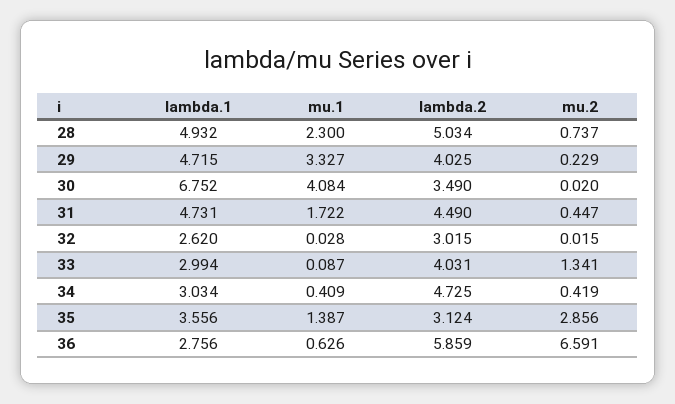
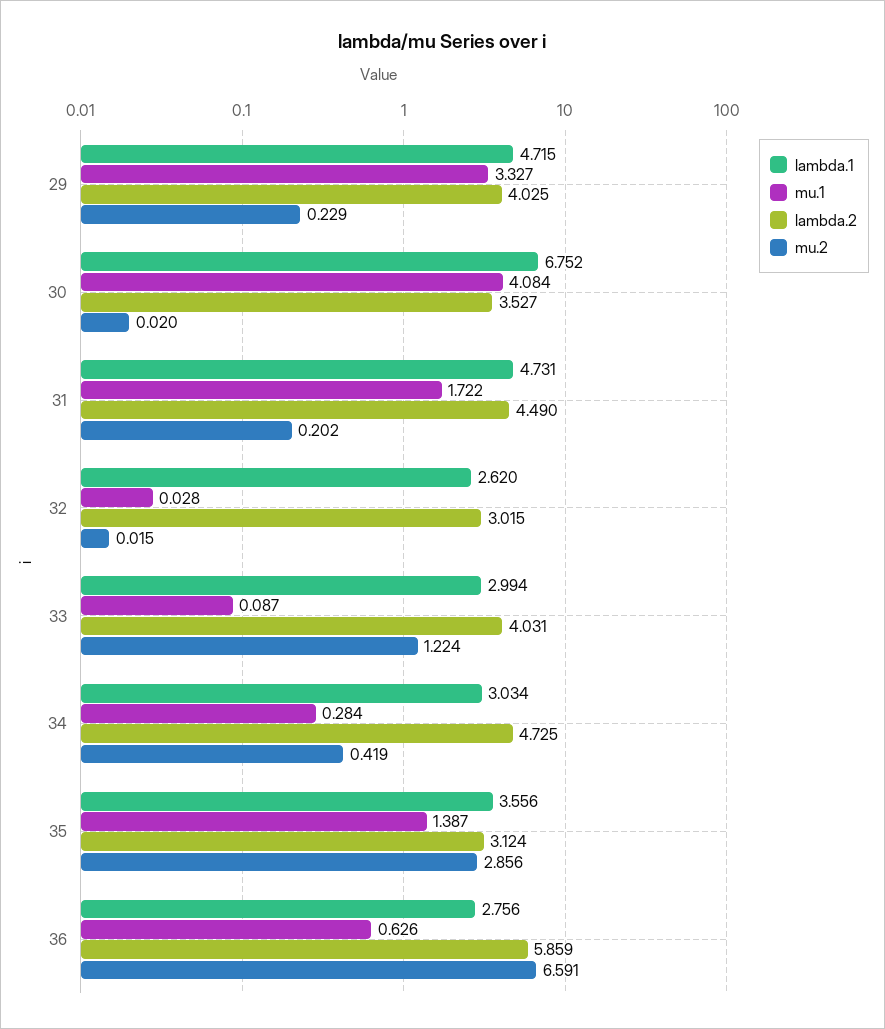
lambda.1, 28: 4.932 -> none
mu.1, 28: 2.3 -> none
lambda.2, 28: 5.034 -> none
mu.2, 28: 0.737 -> none
lambda.2, 30: 3.49 -> 3.527
mu.2, 31: 0.447 -> 0.202
mu.2, 33: 1.341 -> 1.224
mu.1, 34: 0.409 -> 0.284

